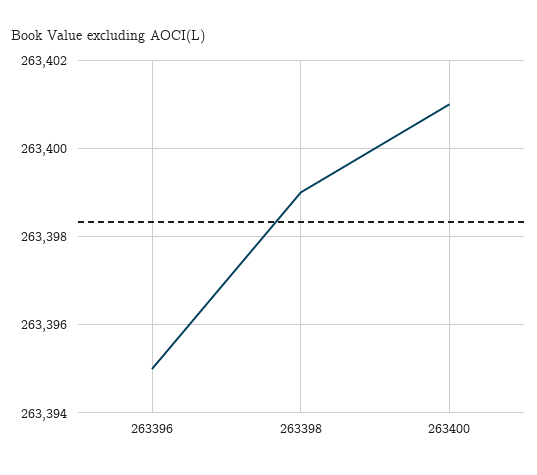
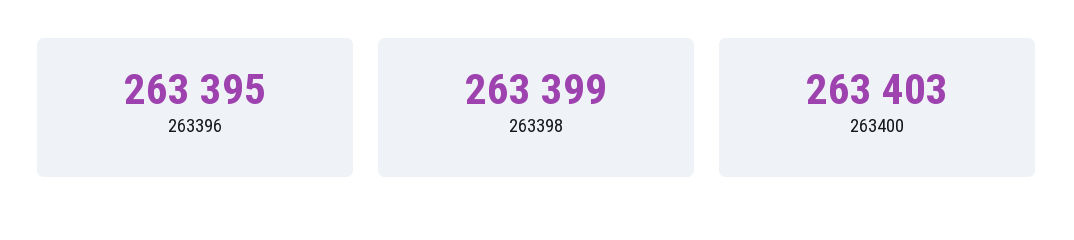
263400: 263401 -> 263403

